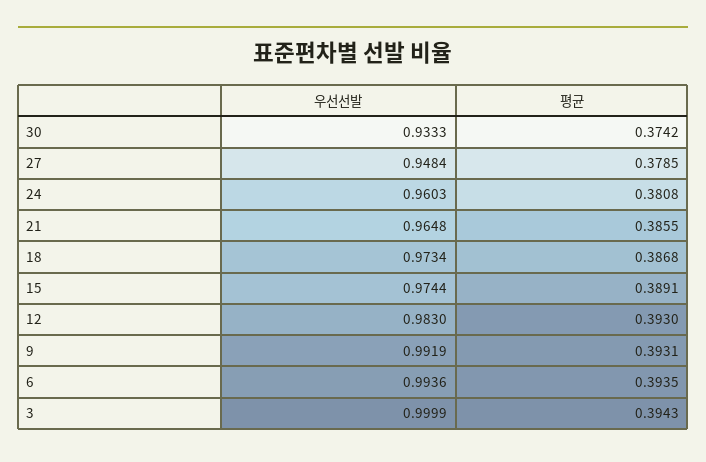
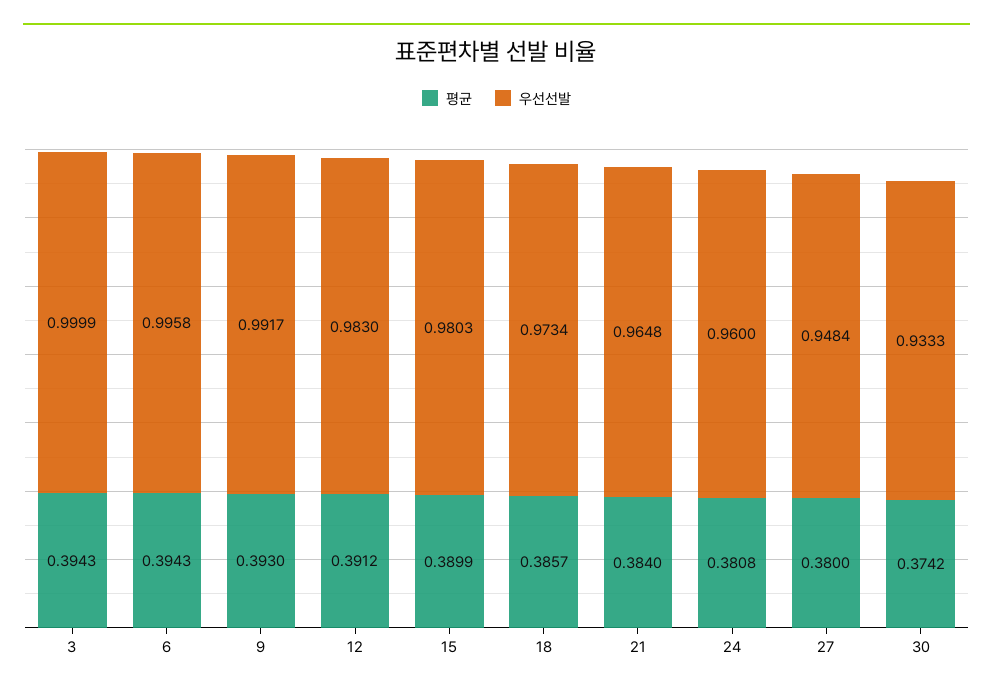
평균, 27: 0.3785 -> 0.38
우선선발, 24: 0.9603 -> 0.96
평균, 21: 0.3855 -> 0.384
평균, 18: 0.3868 -> 0.3857
우선선발, 15: 0.9744 -> 0.9803
평균, 15: 0.3891 -> 0.3899
평균, 12: 0.393 -> 0.3912
우선선발, 9: 0.9919 -> 0.9917
평균, 9: 0.3931 -> 0.393
우선선발, 6: 0.9936 -> 0.9958
평균, 6: 0.3935 -> 0.3943

